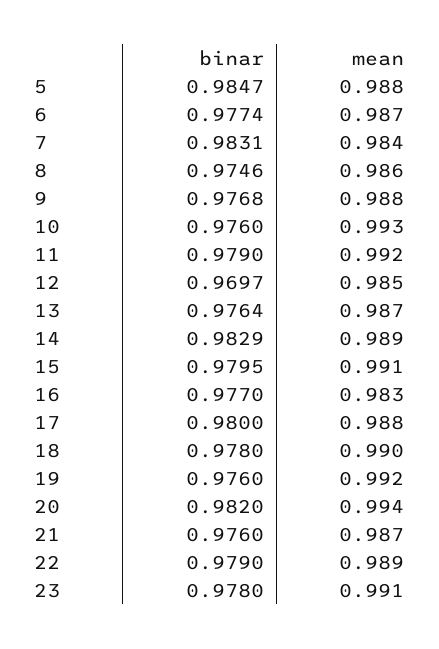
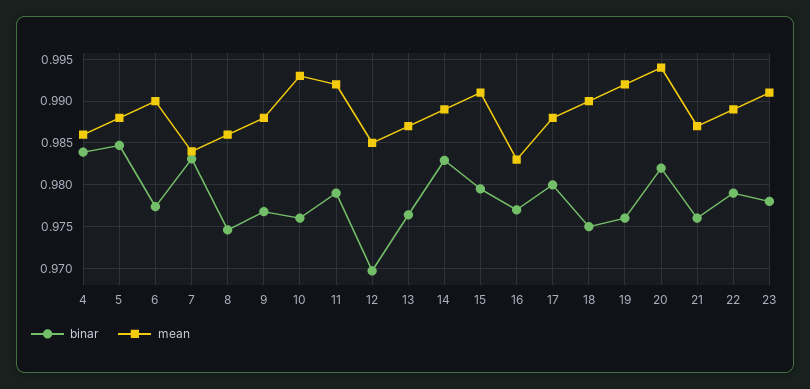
mean, 6: 0.987 -> 0.99
binar, 18: 0.978 -> 0.975
binar, 4: none -> 0.984
mean, 4: none -> 0.986

